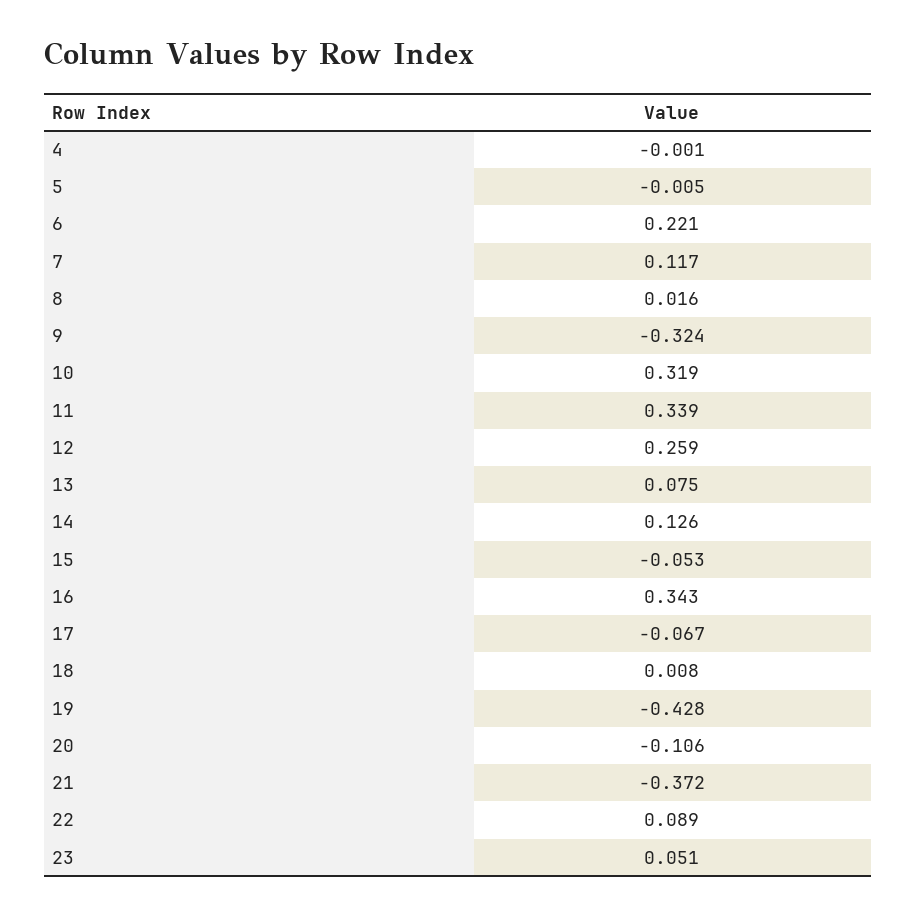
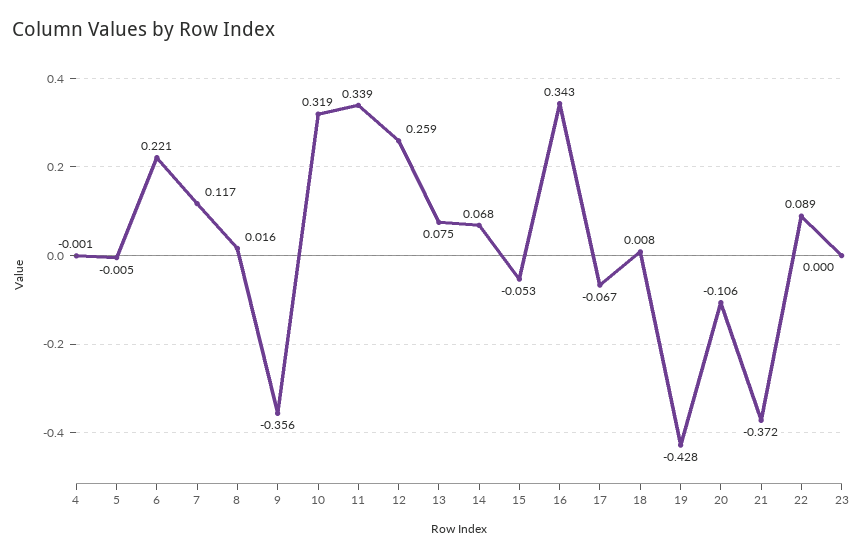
9: -0.324 -> -0.356
14: 0.126 -> 0.068
23: 0.051 -> 0

